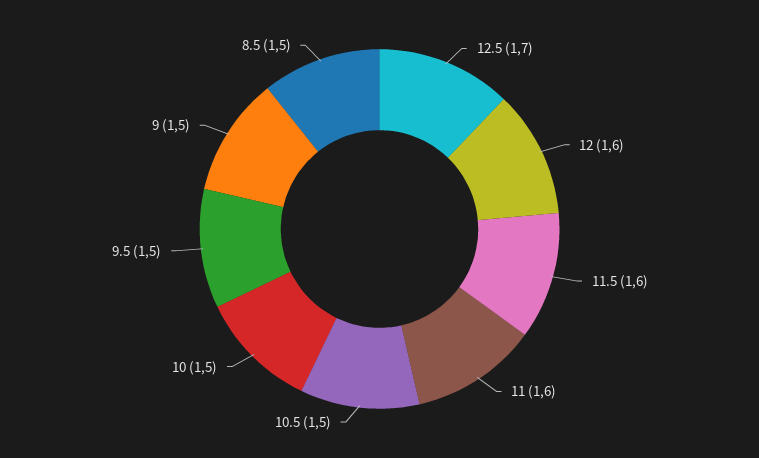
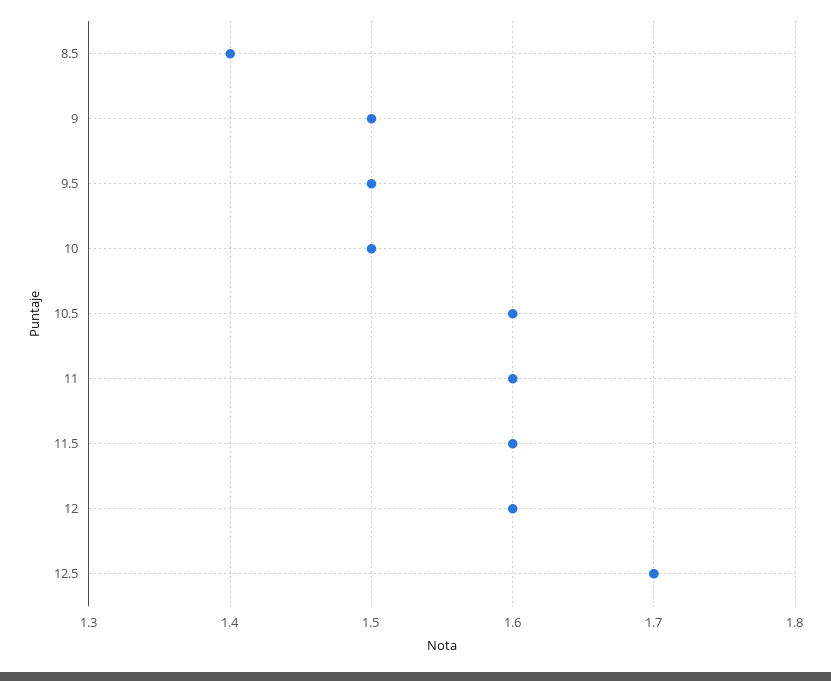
10.5: 1.5 -> 1.6
8.5: 1.5 -> 1.4

